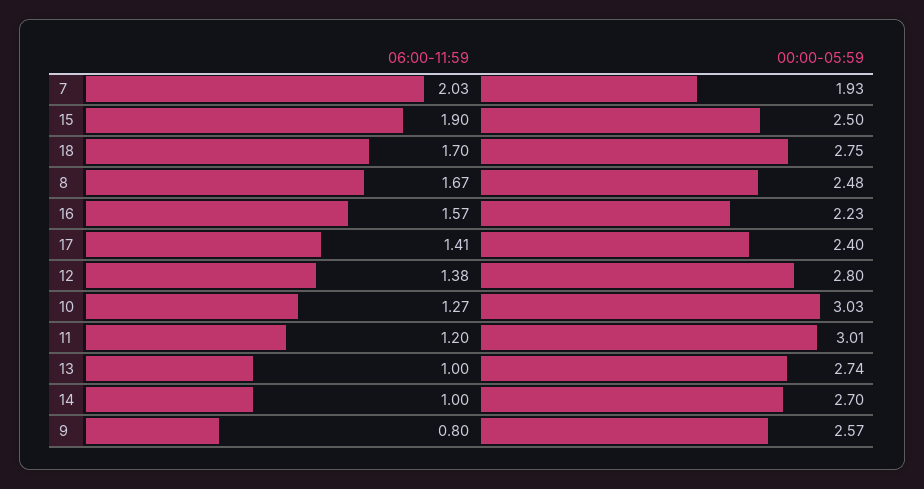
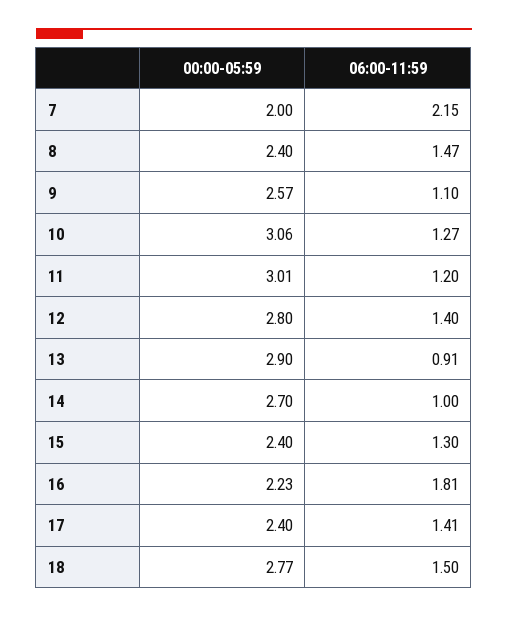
06:00-11:59, 7: 2.03 -> 2.15
00:00-05:59, 7: 1.93 -> 2
06:00-11:59, 15: 1.9 -> 1.3
00:00-05:59, 15: 2.5 -> 2.4
06:00-11:59, 18: 1.7 -> 1.5
00:00-05:59, 18: 2.75 -> 2.77
06:00-11:59, 8: 1.67 -> 1.47
00:00-05:59, 8: 2.48 -> 2.4
06:00-11:59, 16: 1.57 -> 1.81
06:00-11:59, 12: 1.38 -> 1.4
00:00-05:59, 10: 3.03 -> 3.06
06:00-11:59, 13: 1 -> 0.91
00:00-05:59, 13: 2.74 -> 2.9
06:00-11:59, 9: 0.8 -> 1.1

